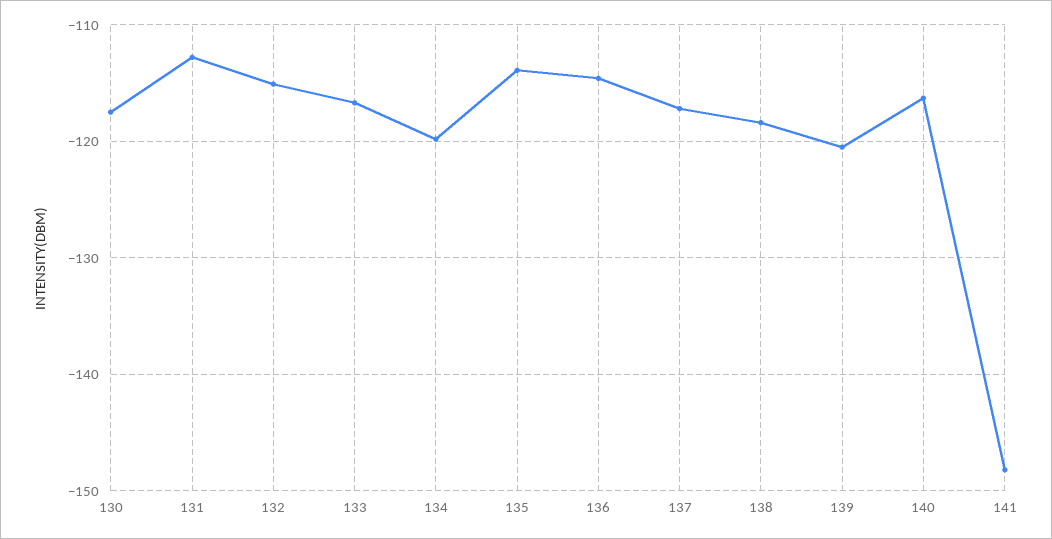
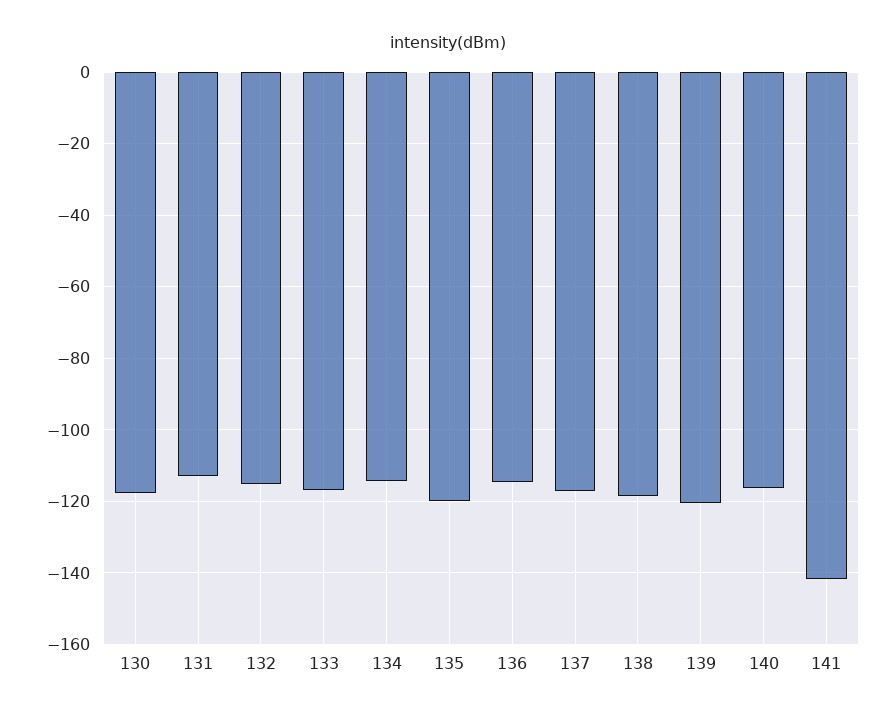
134: -120 -> -114
135: -114 -> -120
141: -148 -> -142

